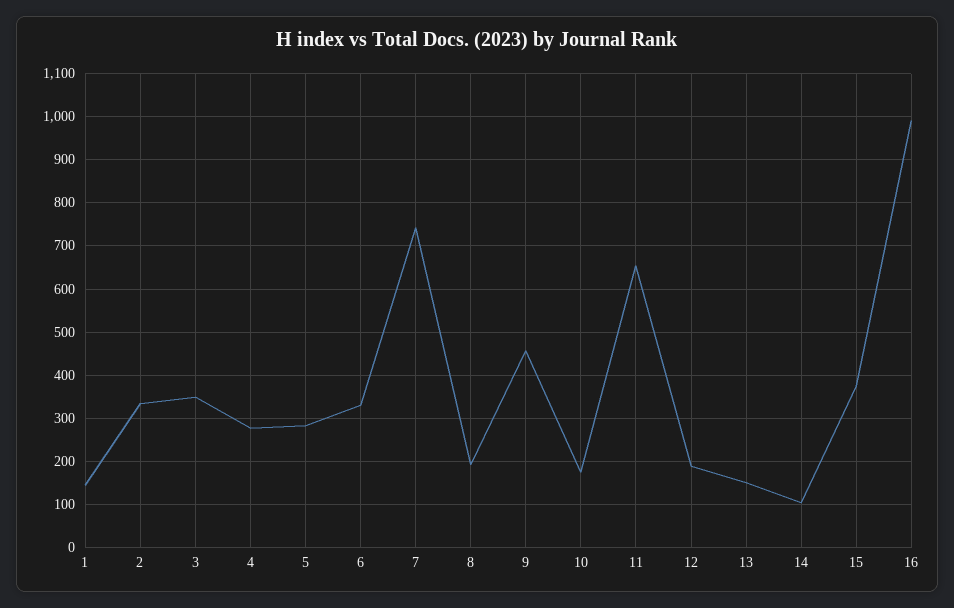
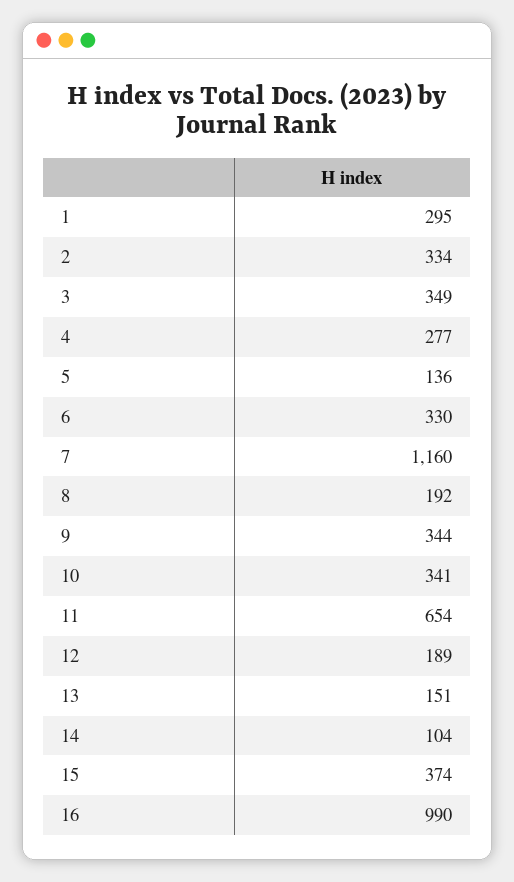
1: 140 -> 295
5: 280 -> 136
7: 740 -> 1160
9: 460 -> 344
10: 180 -> 341

